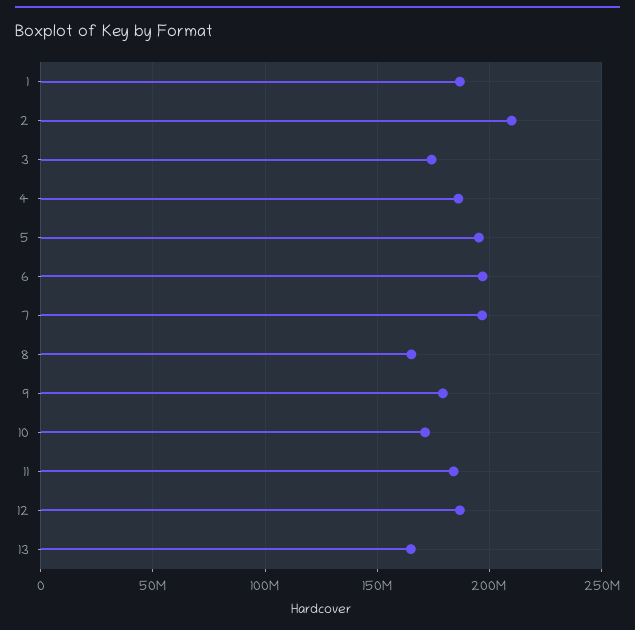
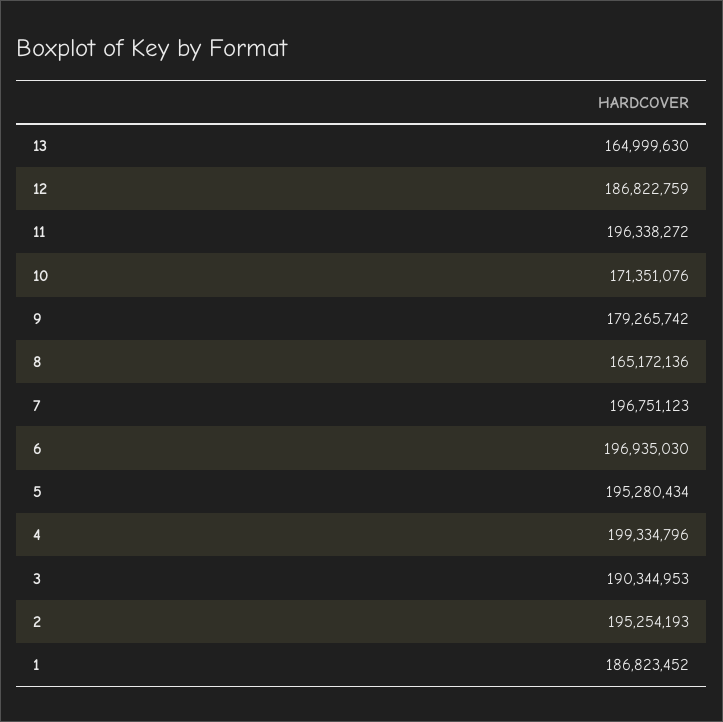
2: 210000000 -> 195254193
3: 175000000 -> 190344953
4: 185000000 -> 199334796
11: 185000000 -> 196338272

